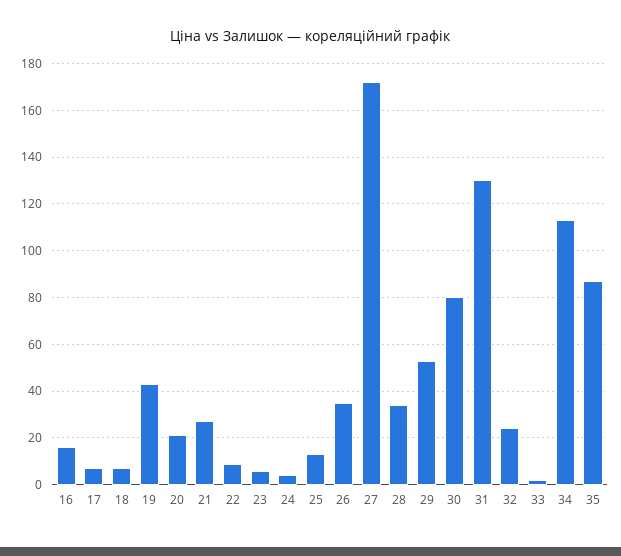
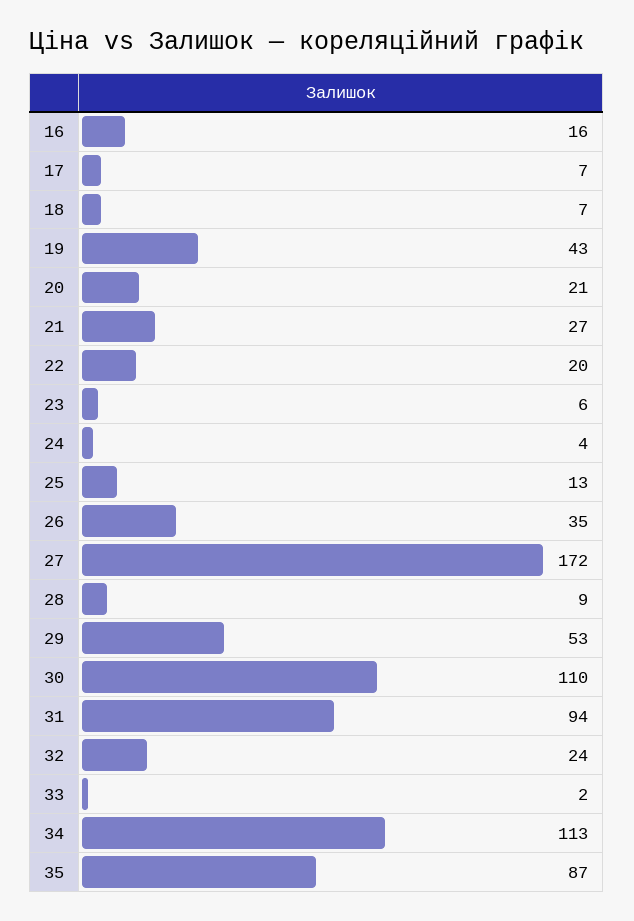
22: 10 -> 20
28: 35 -> 9
30: 80 -> 110
31: 130 -> 94

